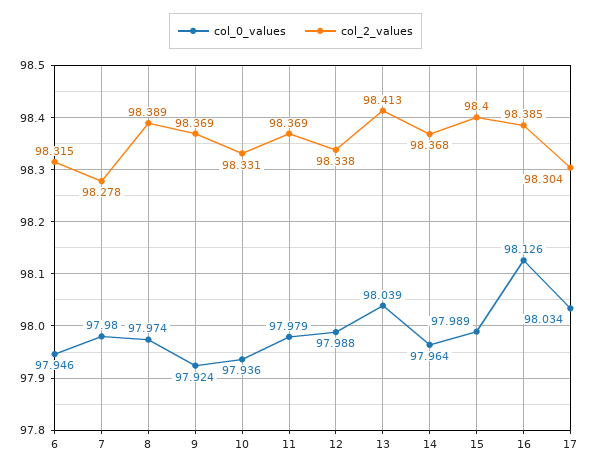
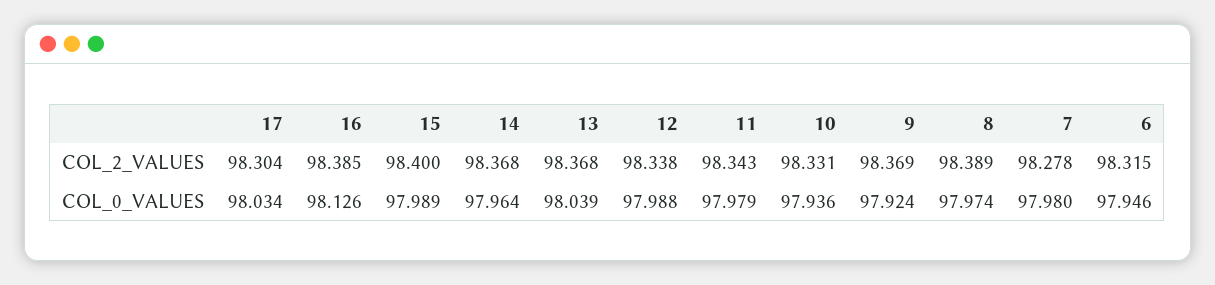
col_2_values, 11: 98.369 -> 98.343
col_2_values, 13: 98.413 -> 98.368

